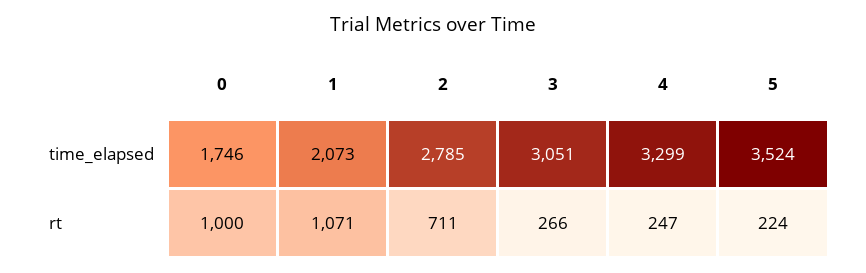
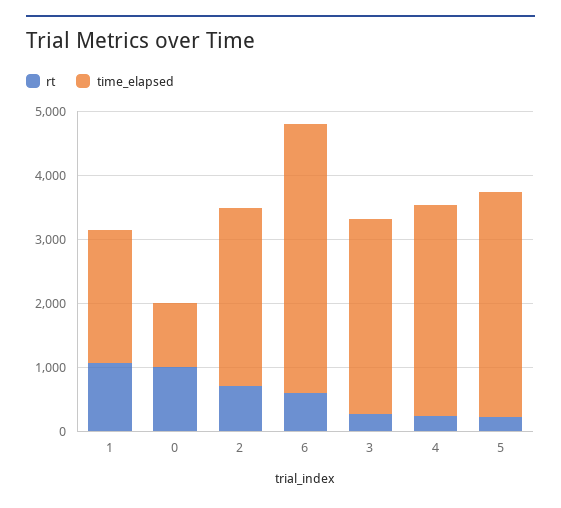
time_elapsed, 0: 1746 -> 1000
rt, 6: none -> 600
time_elapsed, 6: none -> 4200

